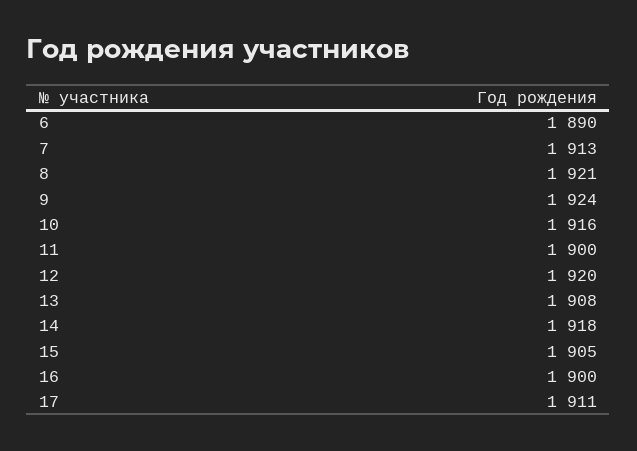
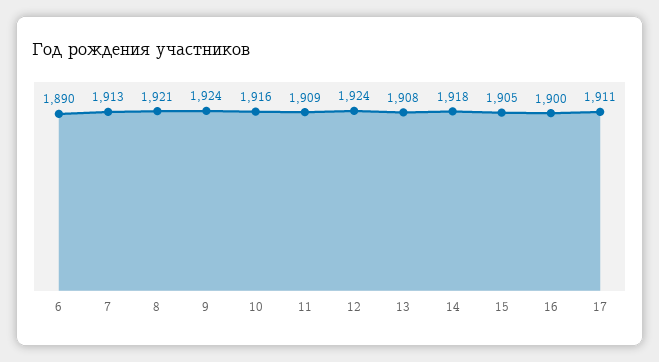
11: 1900 -> 1909
12: 1920 -> 1924

